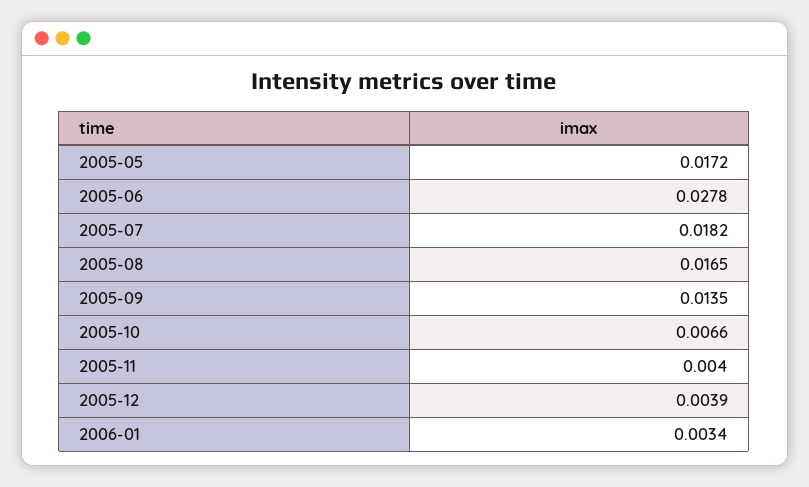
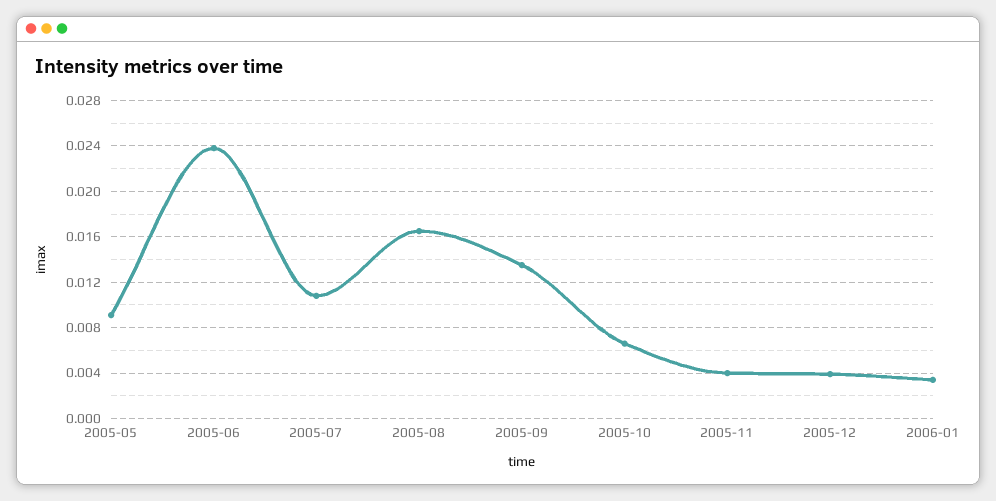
2005-05: 0.0172 -> 0.009
2005-06: 0.0278 -> 0.024
2005-07: 0.0182 -> 0.011

